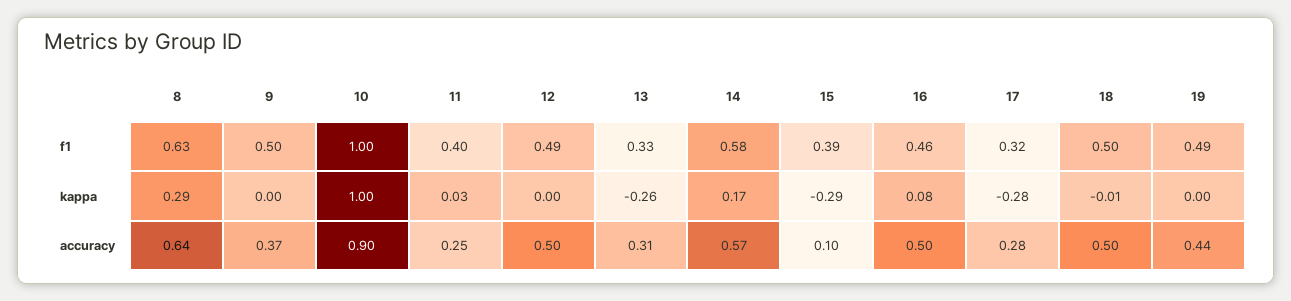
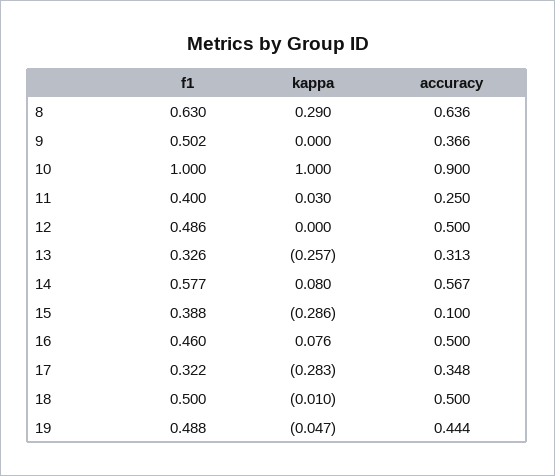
14, kappa: 0.17 -> 0.08
19, kappa: 0 -> -0.047
17, accuracy: 0.28 -> 0.348

